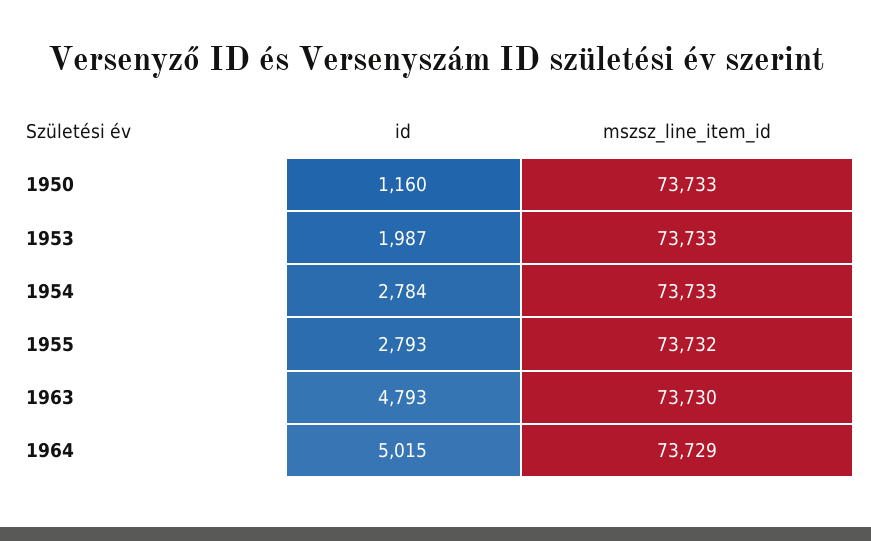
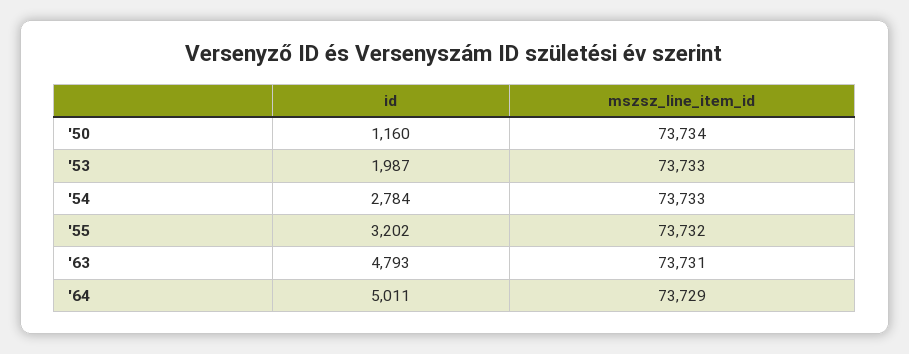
mszsz_line_item_id, 1950: 73733 -> 73734
id, 1955: 2793 -> 3202
mszsz_line_item_id, 1963: 73730 -> 73731
id, 1964: 5015 -> 5011

